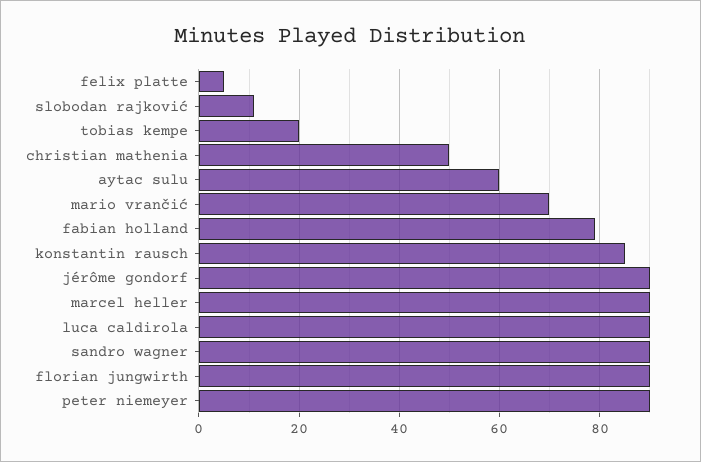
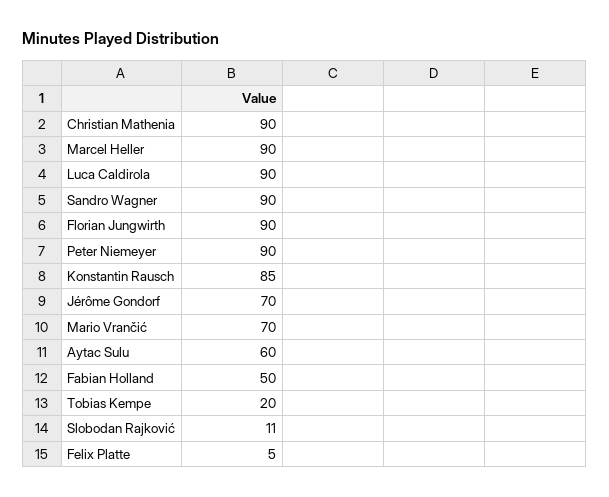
christian mathenia: 50 -> 90
fabian holland: 80 -> 50
jérôme gondorf: 90 -> 70

